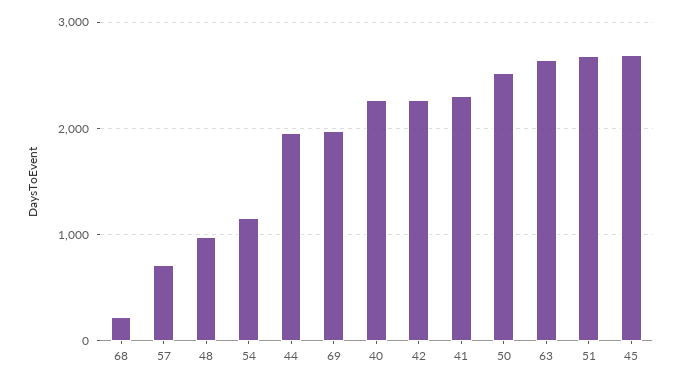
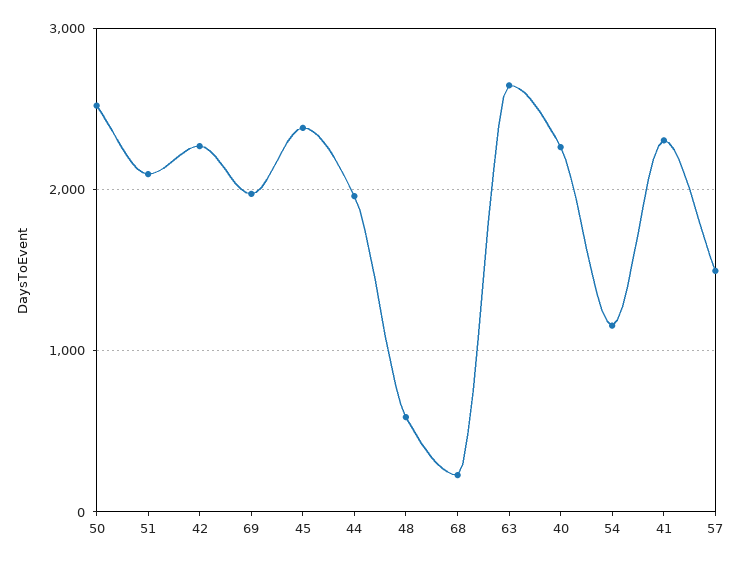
57: 700 -> 1500
48: 1000 -> 600
51: 2700 -> 2100
45: 2700 -> 2400

